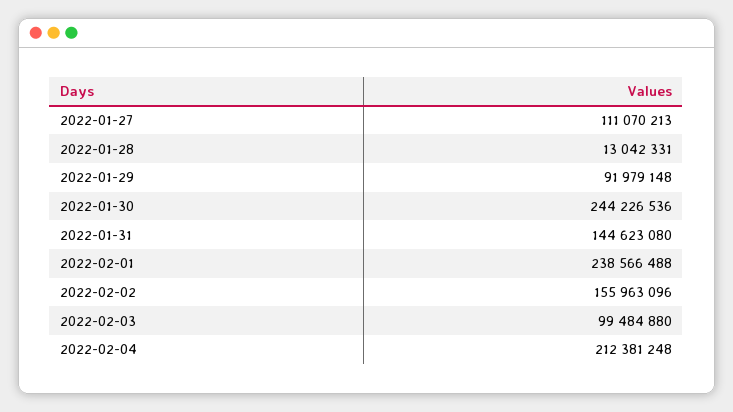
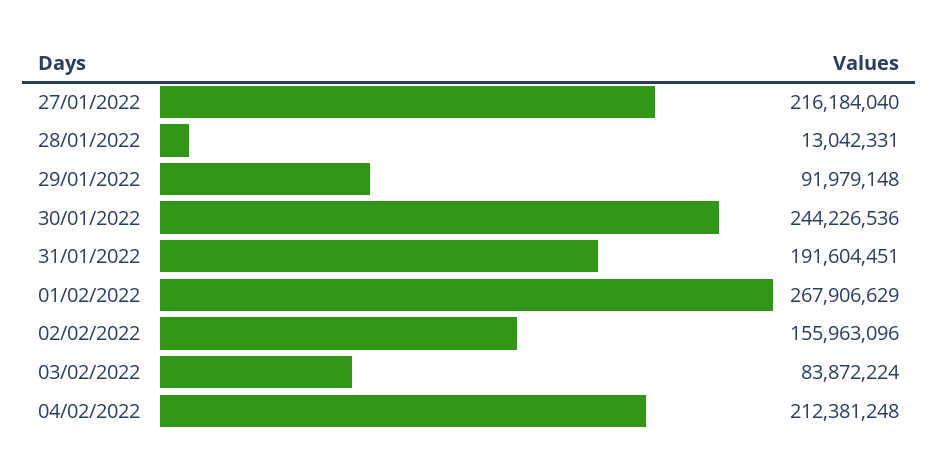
2022-01-27: 111070213 -> 216184040
2022-01-31: 144623080 -> 191604451
2022-02-01: 238566488 -> 267906629
2022-02-03: 99484880 -> 83872224

